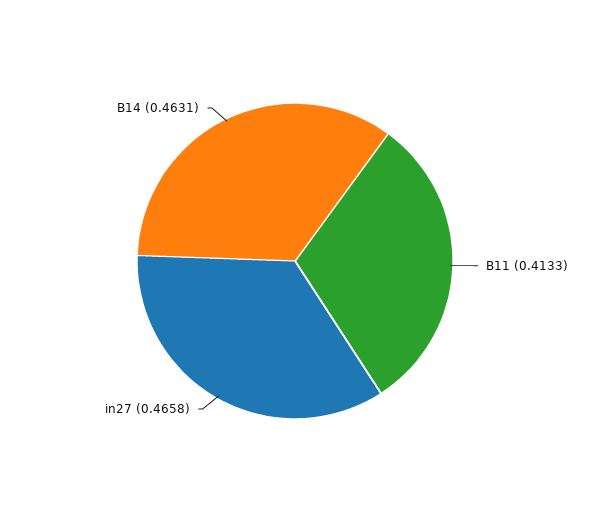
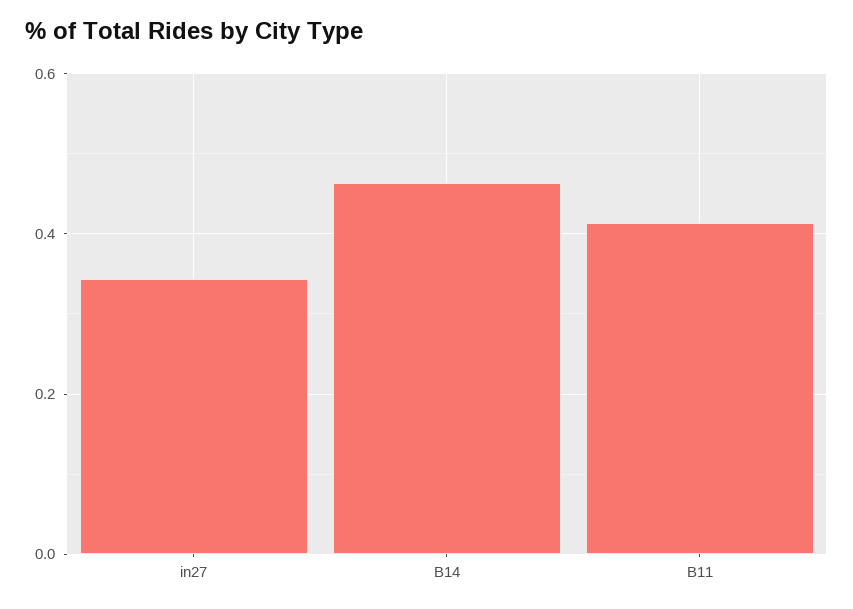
in27: 0.4658 -> 0.34

